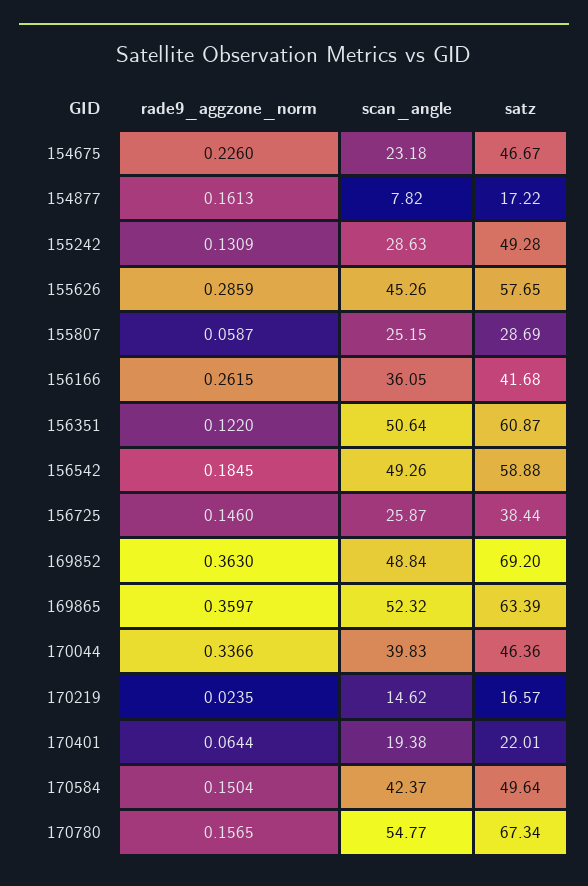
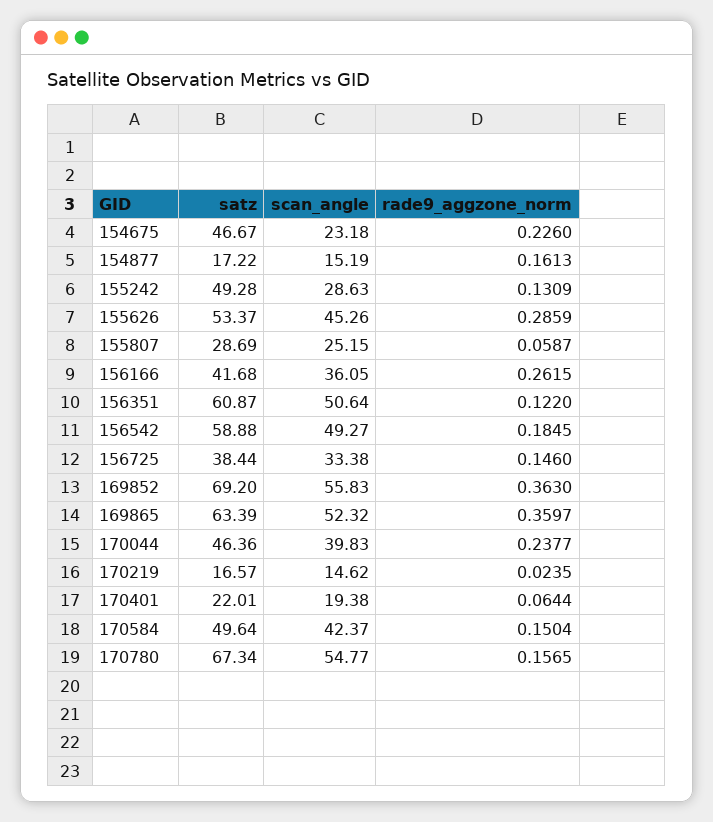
scan_angle, 154877: 7.82 -> 15.19
satz, 155626: 57.65 -> 53.37
scan_angle, 156542: 49.26 -> 49.27
scan_angle, 156725: 25.87 -> 33.38
scan_angle, 169852: 48.84 -> 55.83
rade9_aggzone_norm, 170044: 0.3366 -> 0.2377

